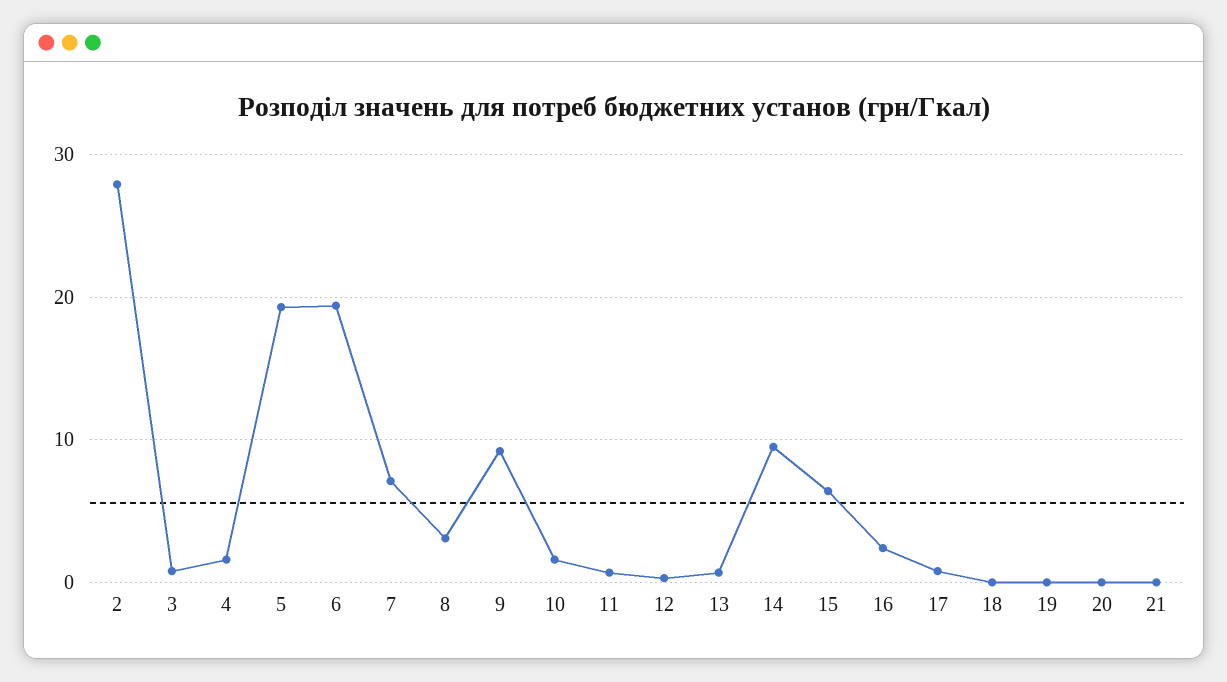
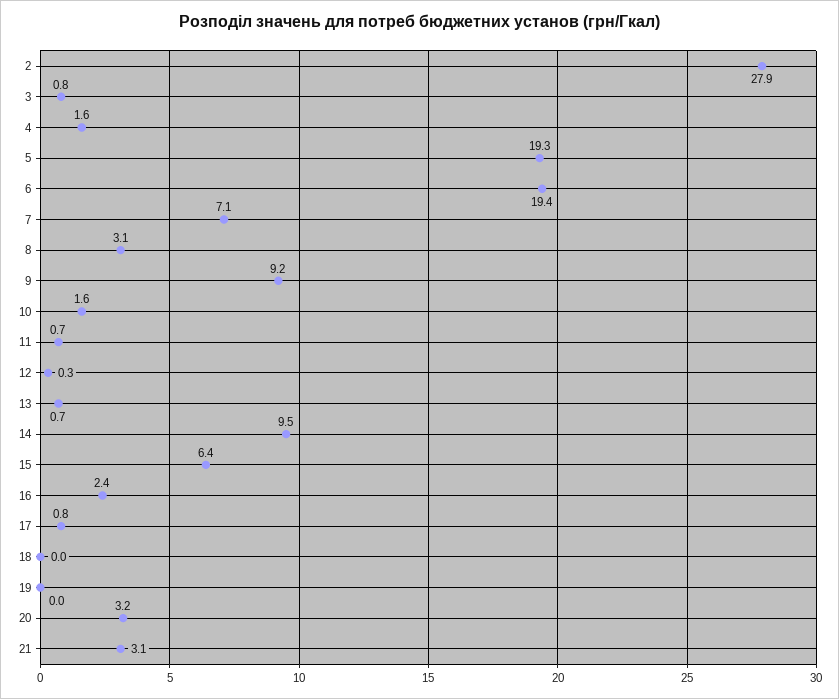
20: 0 -> 3.2
21: 0 -> 3.1

